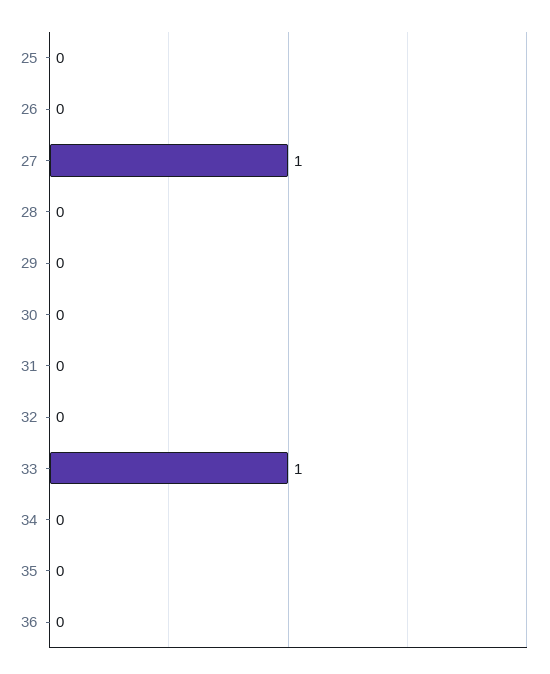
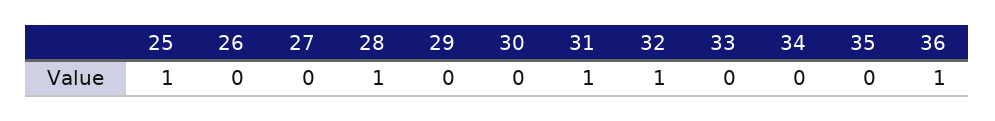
25: 0 -> 1
27: 1 -> 0
28: 0 -> 1
31: 0 -> 1
32: 0 -> 1
33: 1 -> 0
36: 0 -> 1

